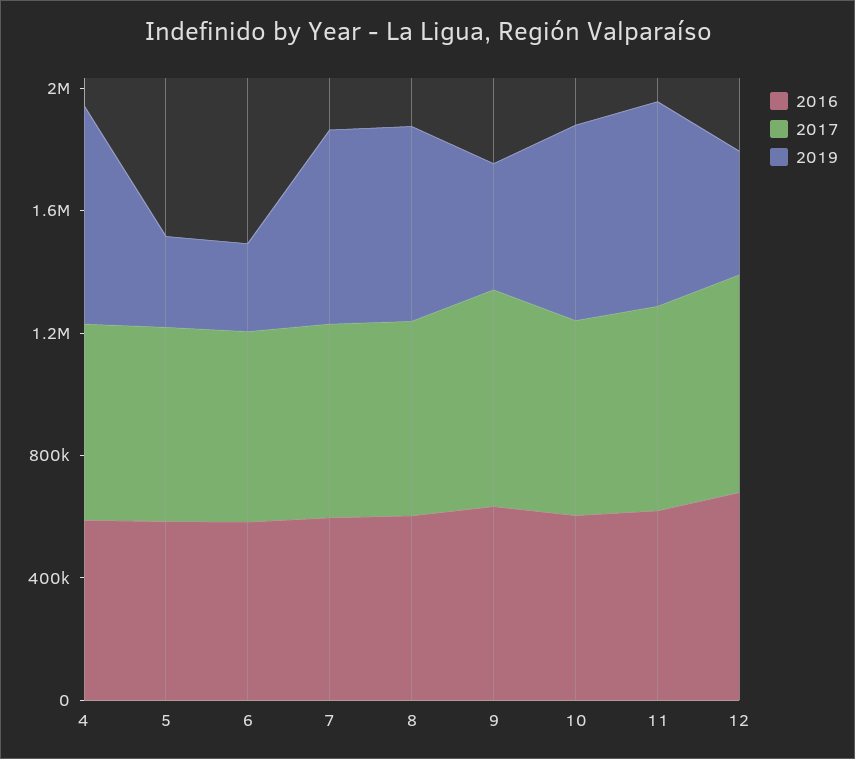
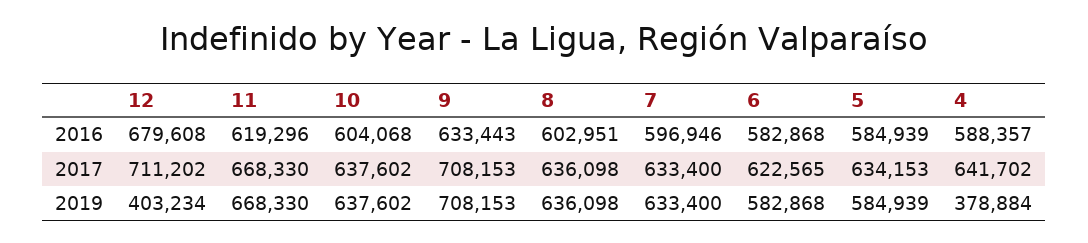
2019, 4: 700000 -> 378884
2019, 5: 300000 -> 584939
2019, 6: 300000 -> 582868
2019, 9: 400000 -> 708153

